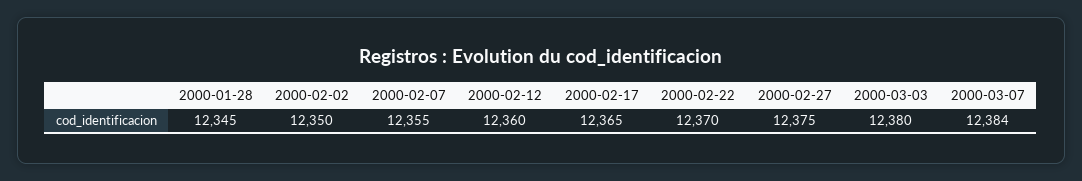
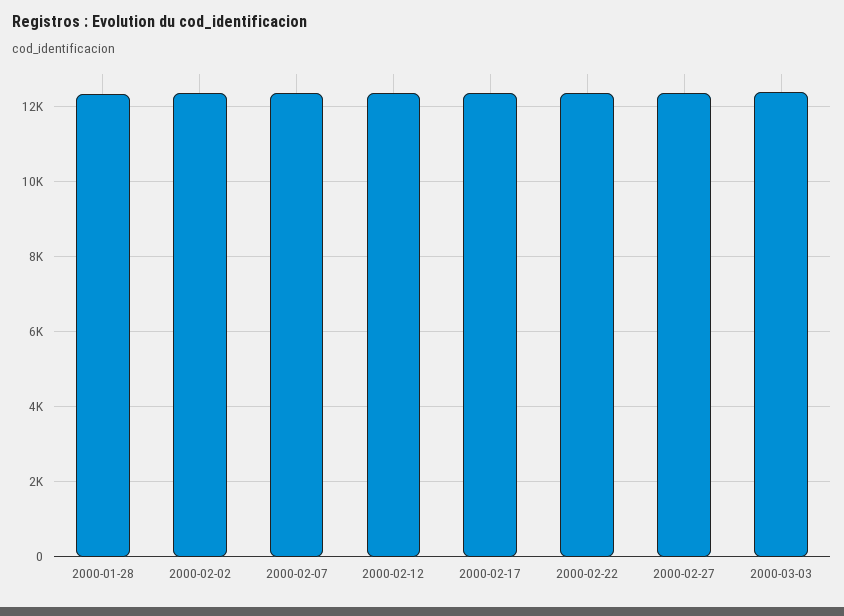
2000-03-07: 12384 -> none

